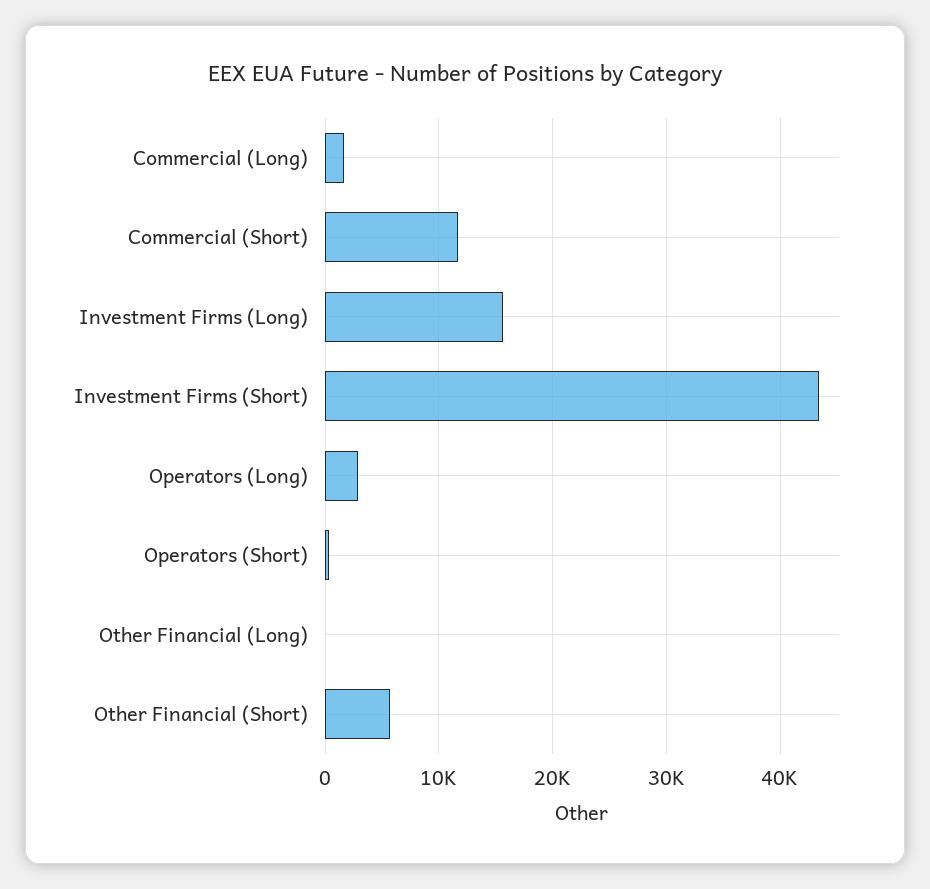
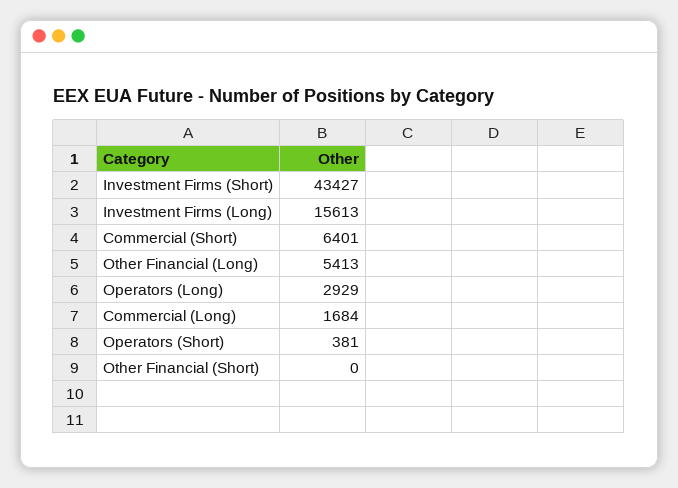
Commercial (Short): 12000 -> 6401
Other Financial (Long): 0 -> 5413
Other Financial (Short): 6000 -> 0

